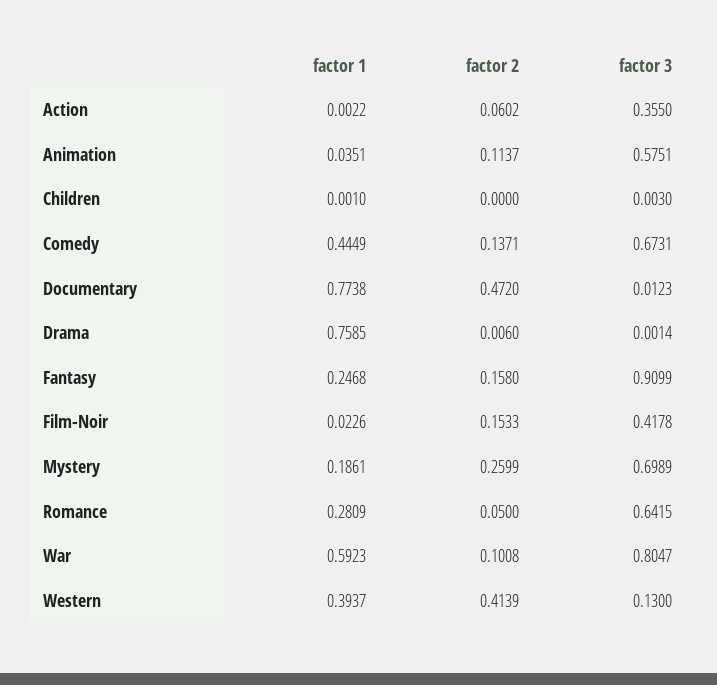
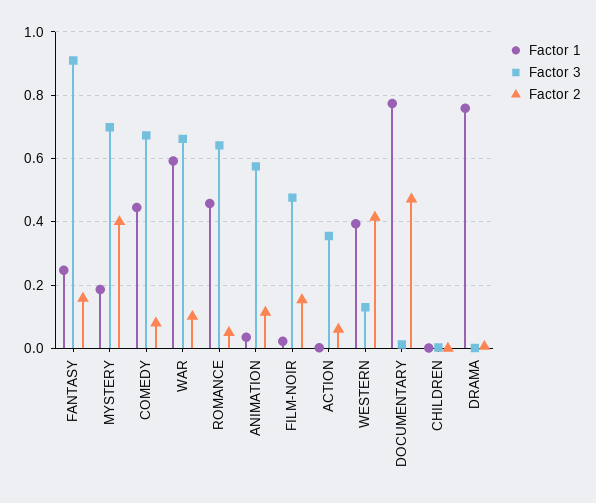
factor 2, Comedy: 0.1371 -> 0.08
factor 3, Film-Noir: 0.4178 -> 0.48
factor 2, Mystery: 0.2599 -> 0.4
factor 1, Romance: 0.2809 -> 0.46
factor 3, War: 0.8047 -> 0.66

